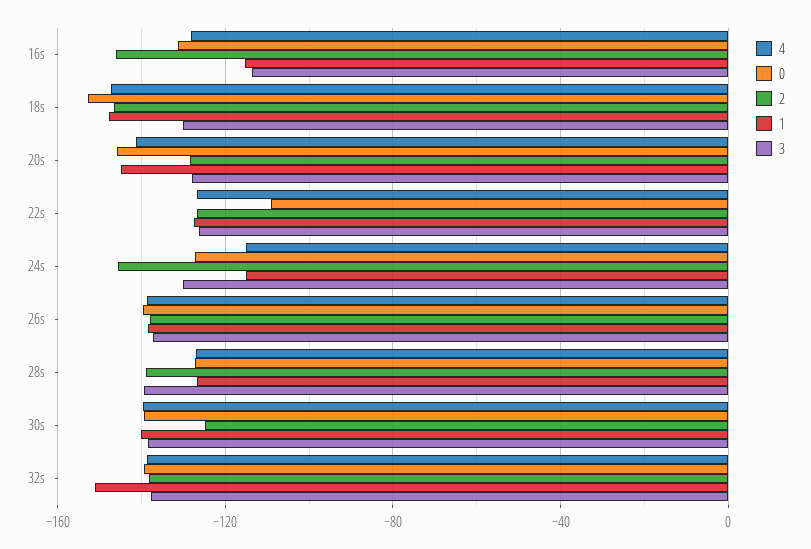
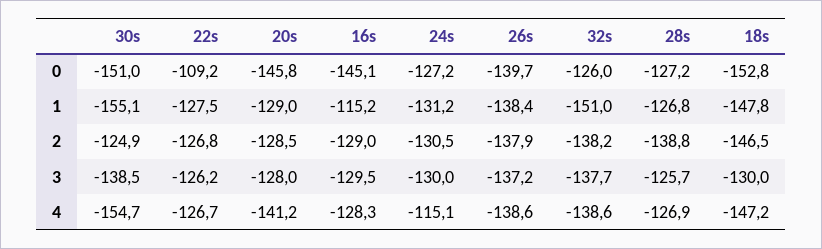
0, 16s: -130 -> -145.1
2, 16s: -145 -> -129
3, 16s: -115 -> -129.5
1, 20s: -145 -> -129
2, 24s: -145 -> -130.5
1, 24s: -115 -> -131.2
3, 28s: -140 -> -125.7
4, 30s: -140 -> -154.7
0, 30s: -140 -> -151
1, 30s: -140 -> -155.1
0, 32s: -140 -> -126

